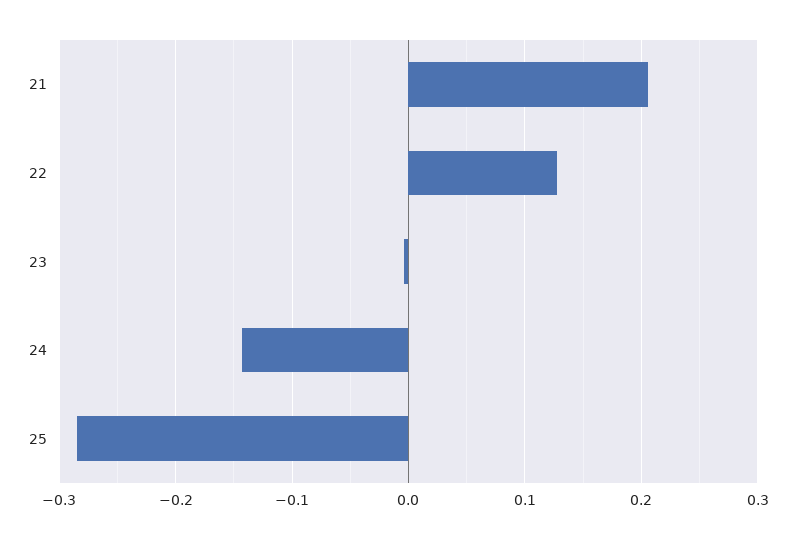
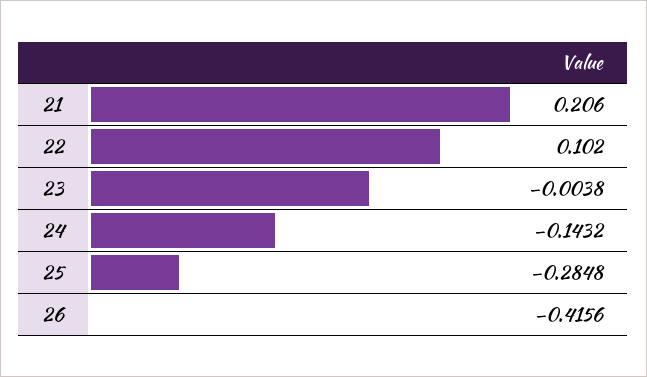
22: 0.13 -> 0.102
26: none -> -0.4156

